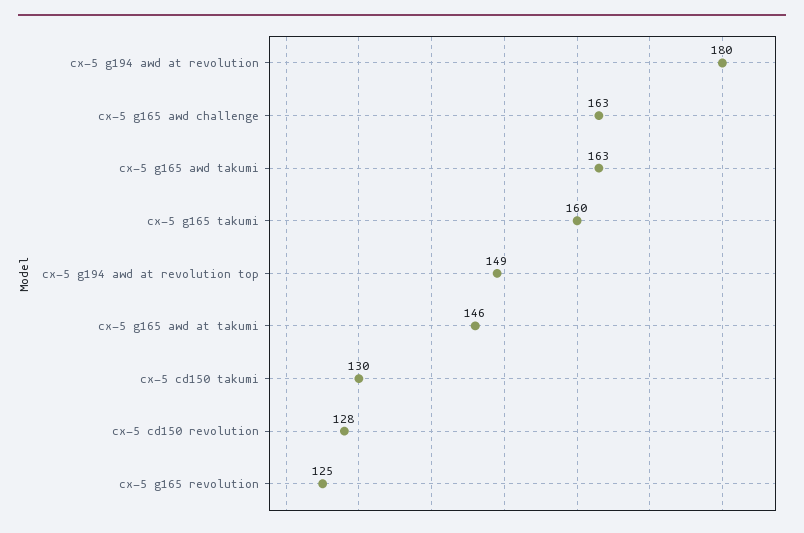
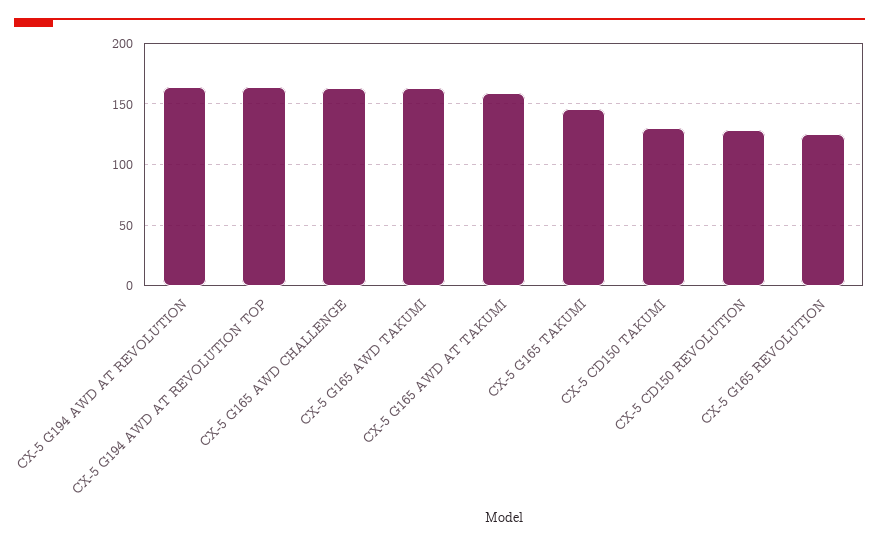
cx-5 g194 awd at revolution: 180 -> 165
cx-5 g165 takumi: 160 -> 145
cx-5 g194 awd at revolution top: 149 -> 165
cx-5 g165 awd at takumi: 146 -> 160

